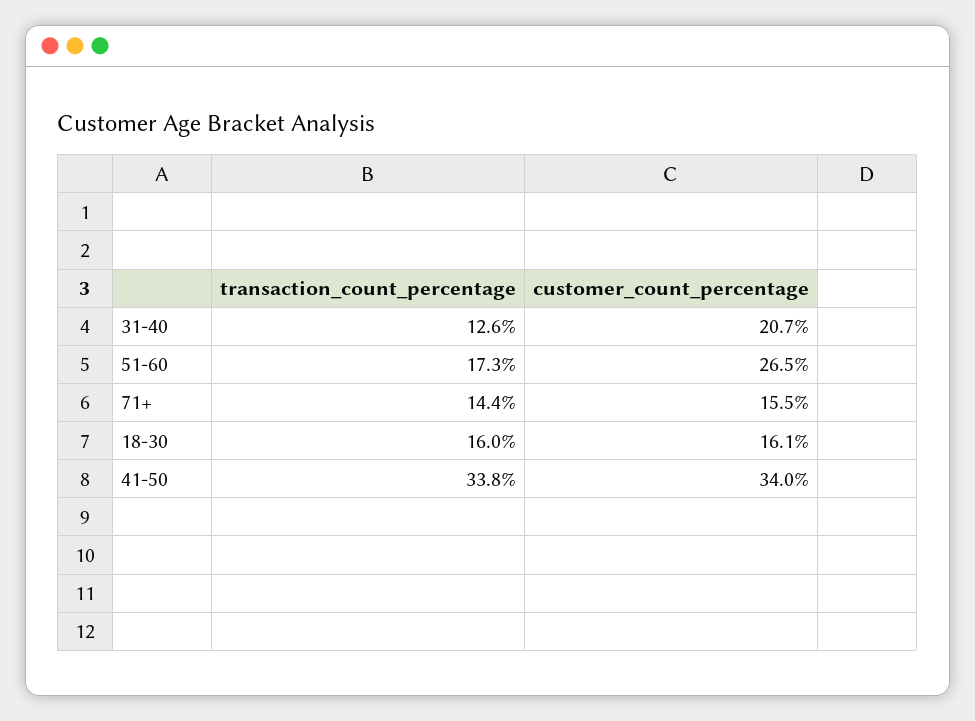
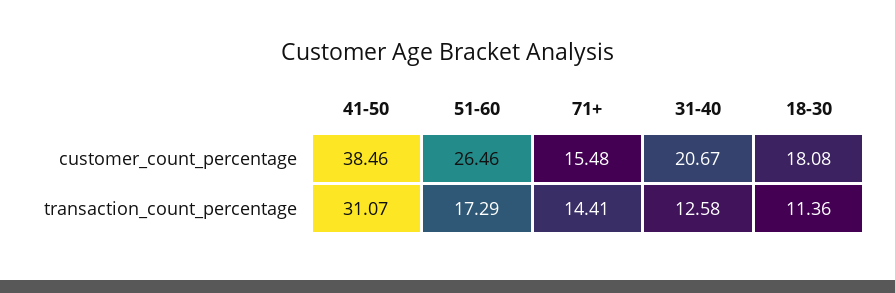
transaction_count_percentage, 18-30: 16 -> 11.36
customer_count_percentage, 18-30: 16.1 -> 18.08
transaction_count_percentage, 41-50: 33.8 -> 31.07
customer_count_percentage, 41-50: 34 -> 38.46

